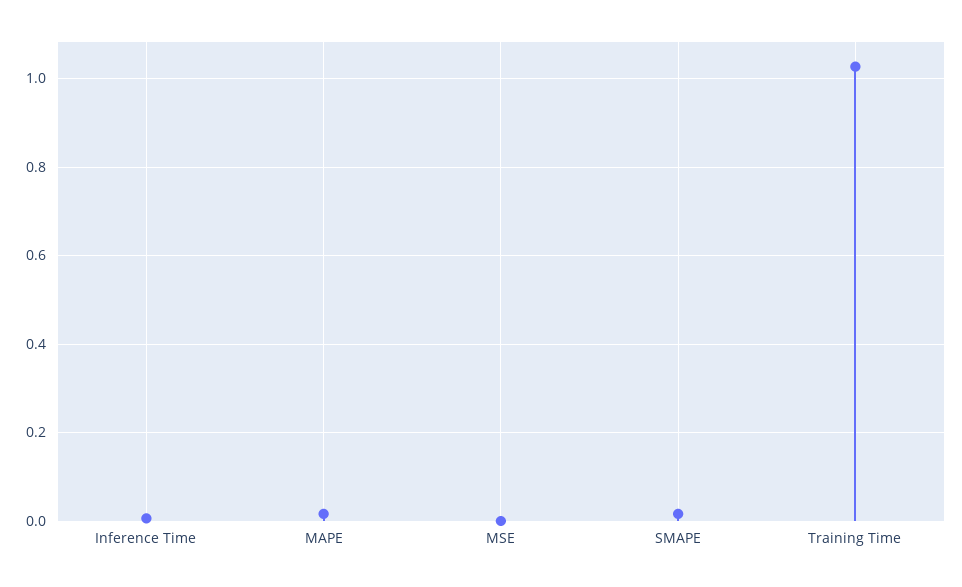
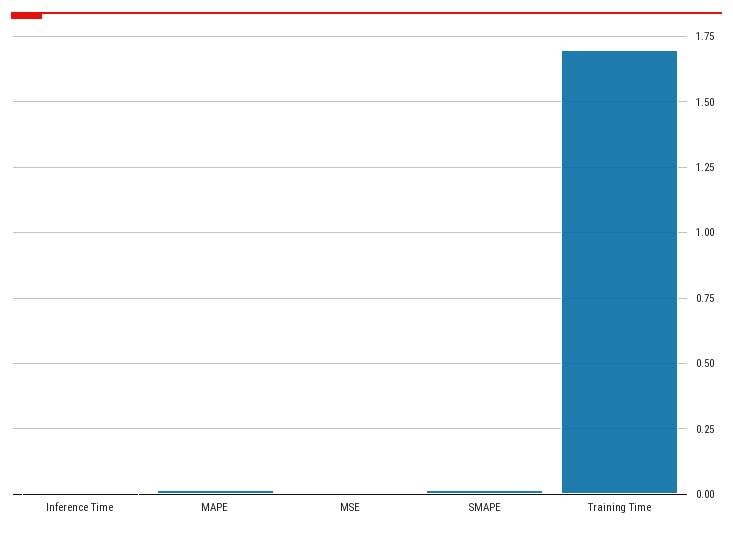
Training Time: 1.02 -> 1.7

